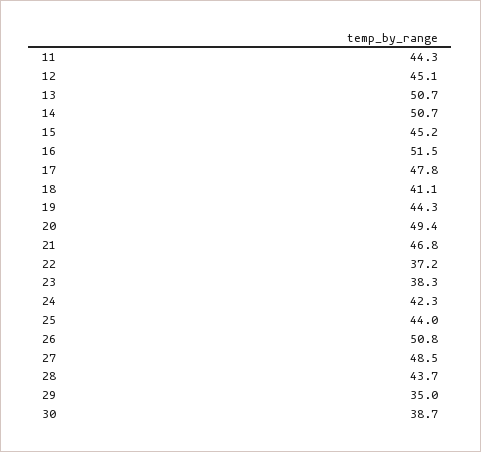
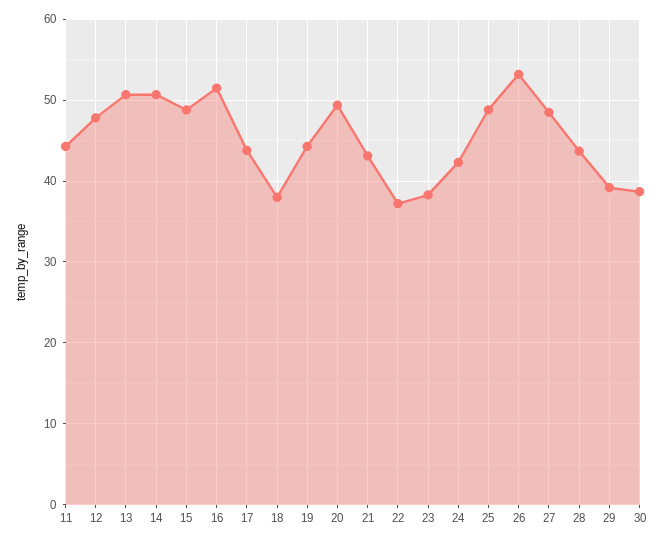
12: 45.1 -> 48
15: 45.2 -> 49
17: 47.8 -> 44
18: 41.1 -> 38
21: 46.8 -> 43
25: 44 -> 49
26: 50.8 -> 53
29: 35 -> 39

